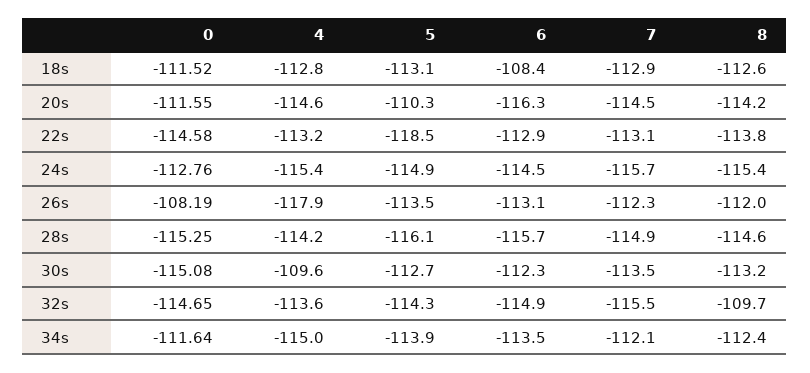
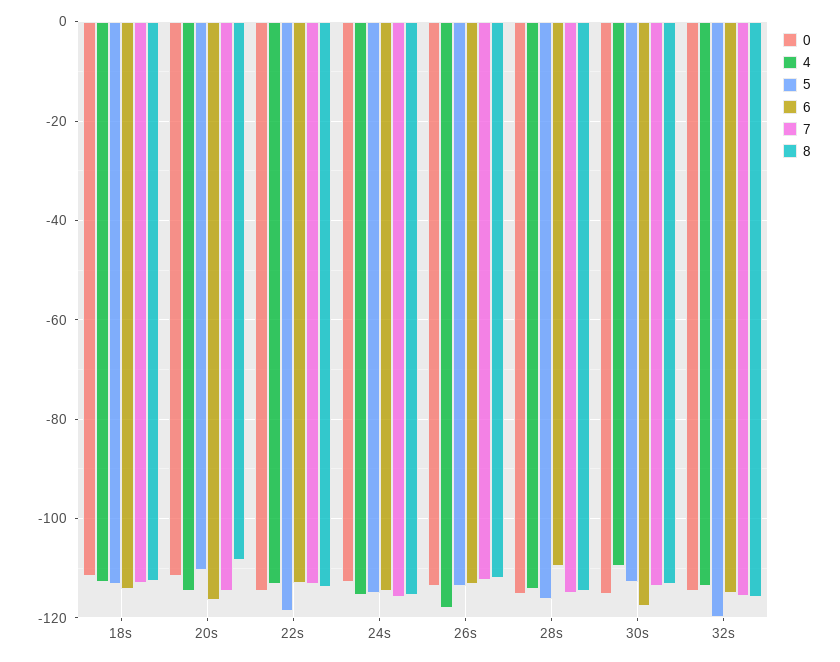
6, 18s: -108.4 -> -114
8, 20s: -114.2 -> -108
0, 26s: -108.19 -> -114
6, 28s: -115.7 -> -110
6, 30s: -112.3 -> -118
5, 32s: -114.3 -> -120
8, 32s: -109.7 -> -116
0, 34s: -111.64 -> none
4, 34s: -115 -> none
5, 34s: -113.9 -> none
6, 34s: -113.5 -> none
7, 34s: -112.1 -> none
8, 34s: -112.4 -> none

